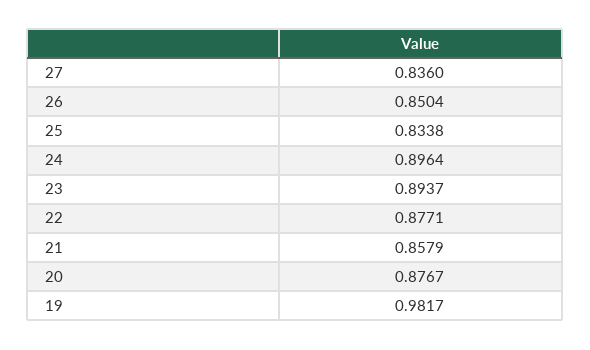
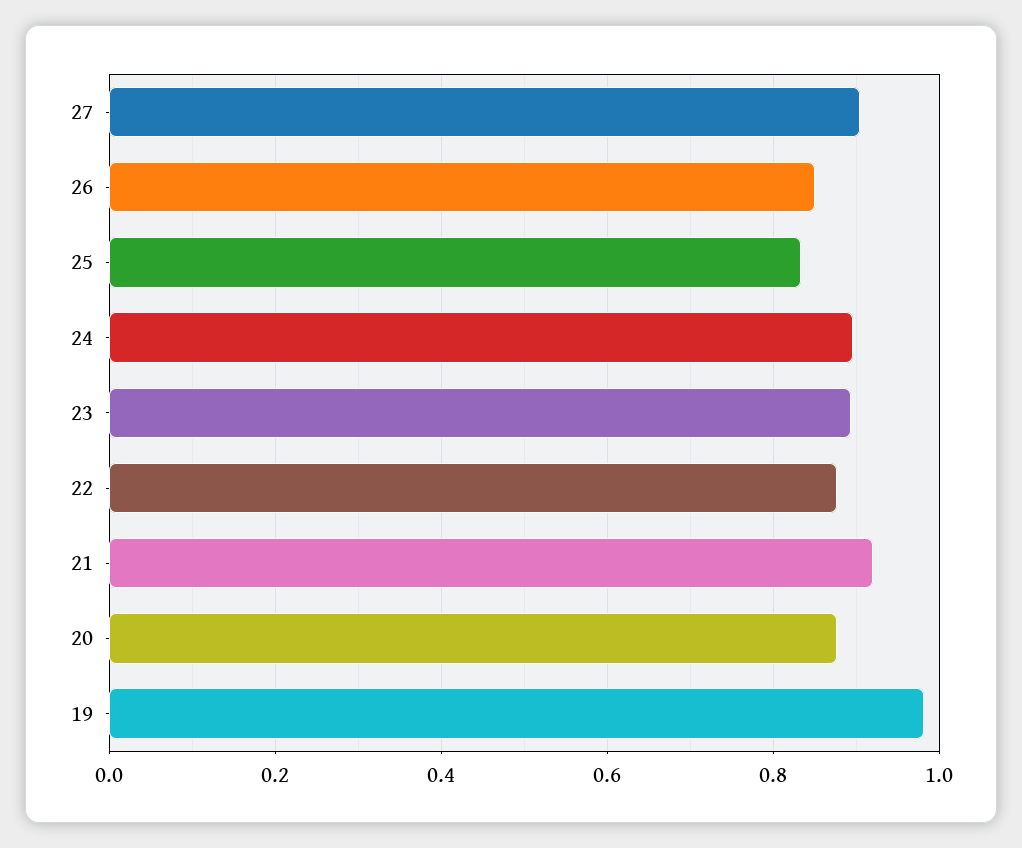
27: 0.836 -> 0.9
21: 0.8579 -> 0.92

